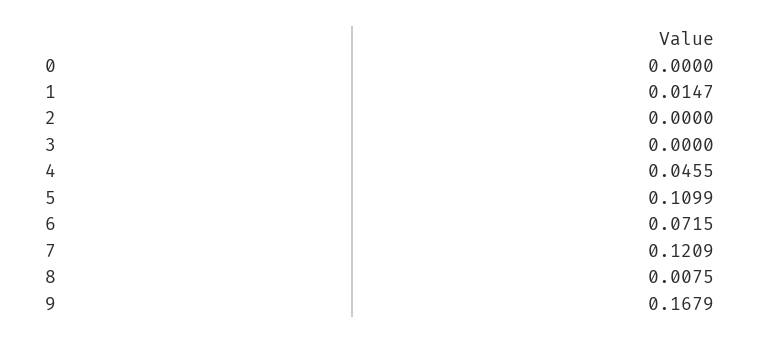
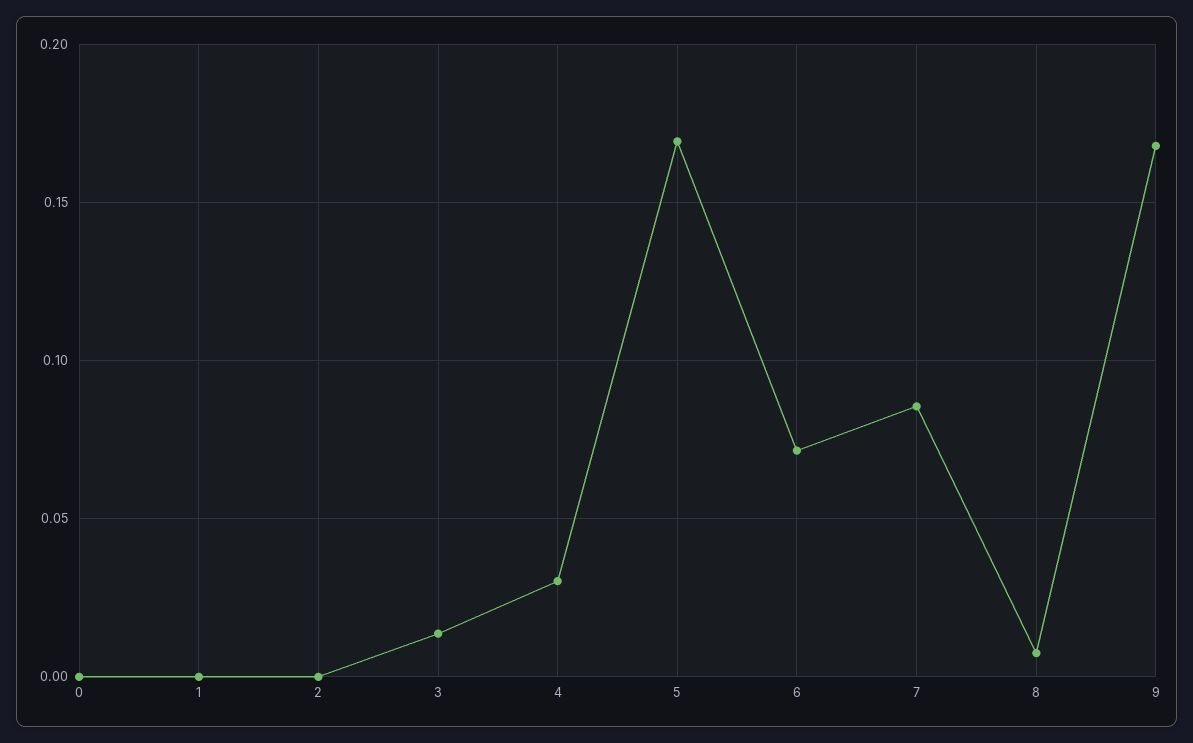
1: 0.0147 -> 0
3: 0 -> 0.015
4: 0.0455 -> 0.03
5: 0.1099 -> 0.17
7: 0.1209 -> 0.085

